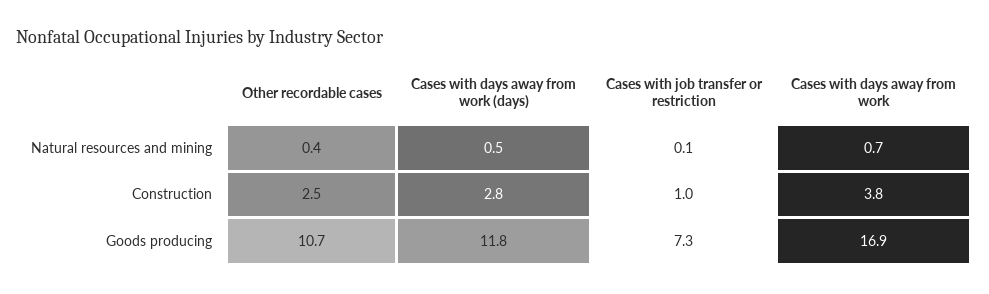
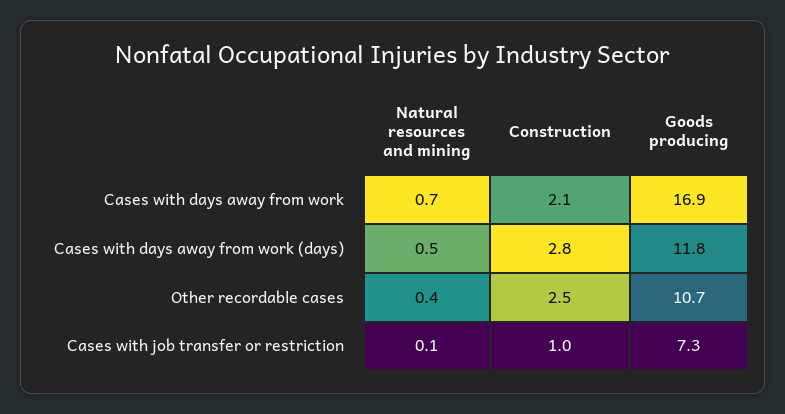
Cases with days away from work, Construction: 3.8 -> 2.1

